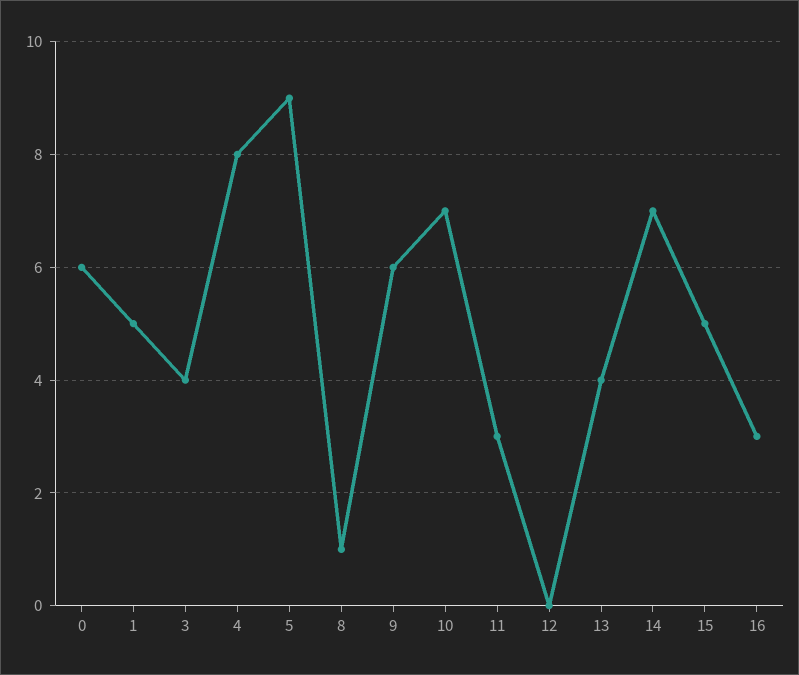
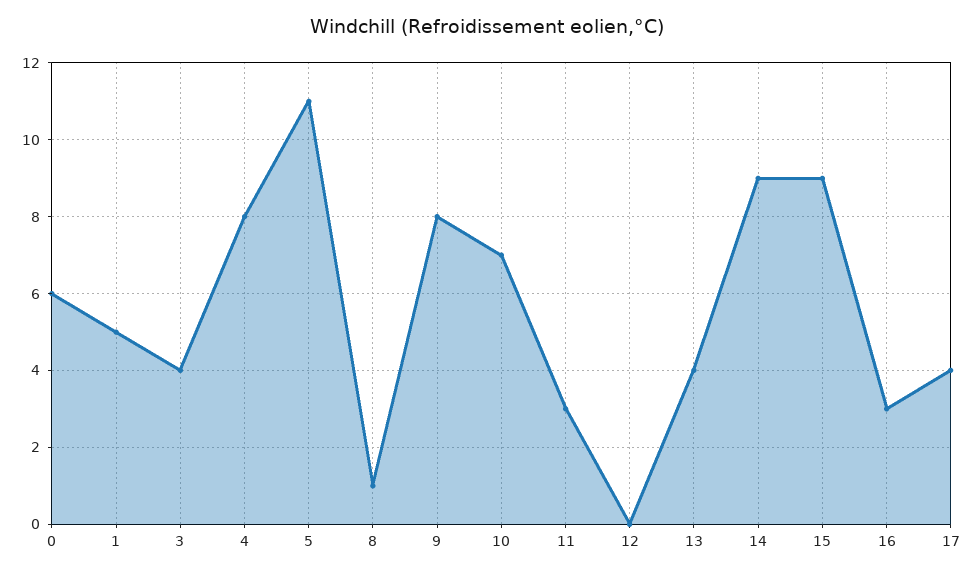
5: 9 -> 11
9: 6 -> 8
14: 7 -> 9
15: 5 -> 9
17: none -> 4

